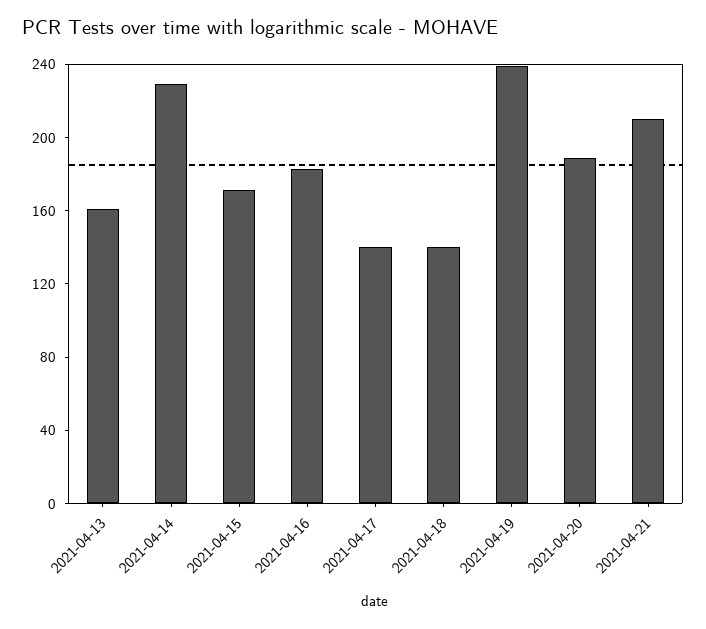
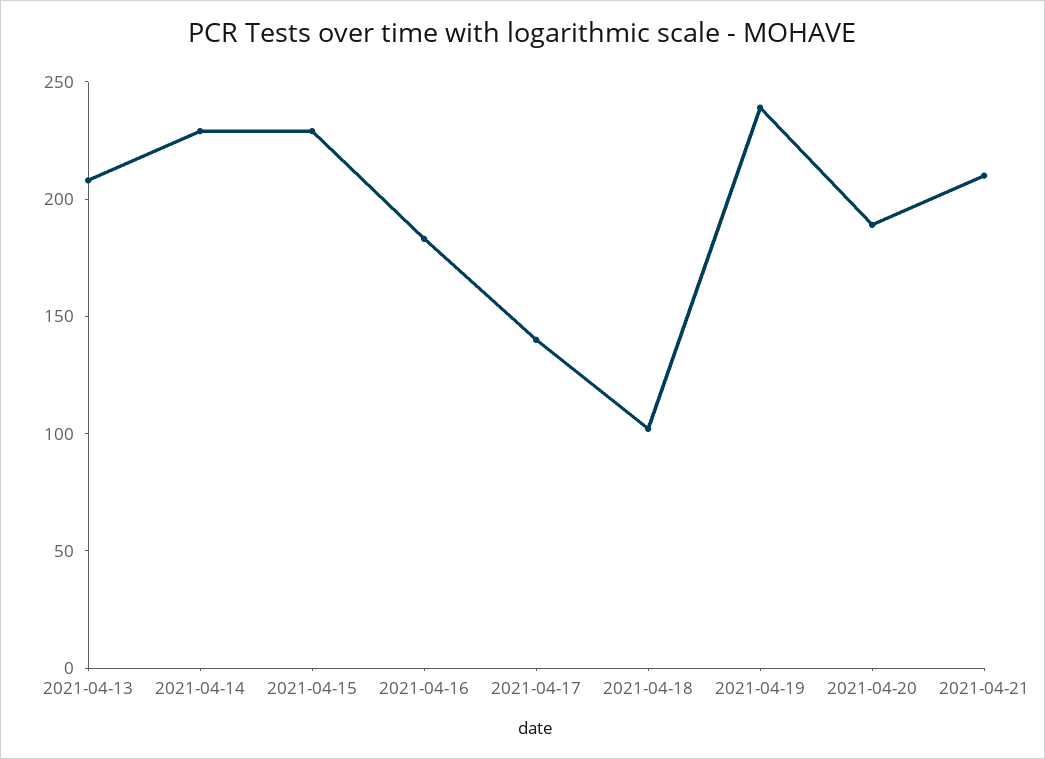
2021-04-13: 160 -> 210
2021-04-15: 170 -> 230
2021-04-18: 140 -> 100

